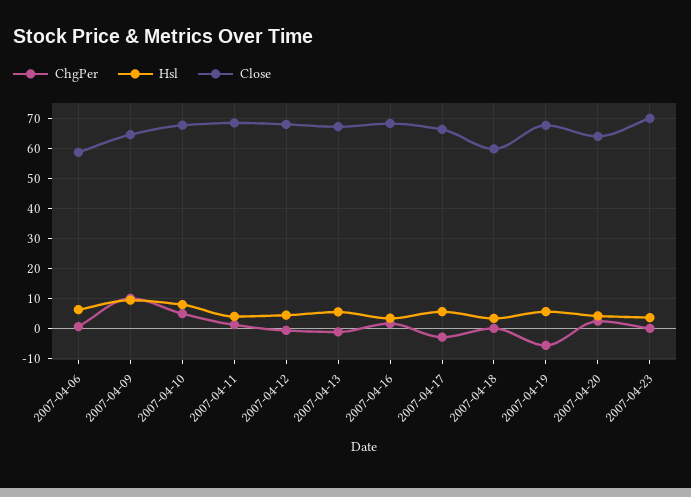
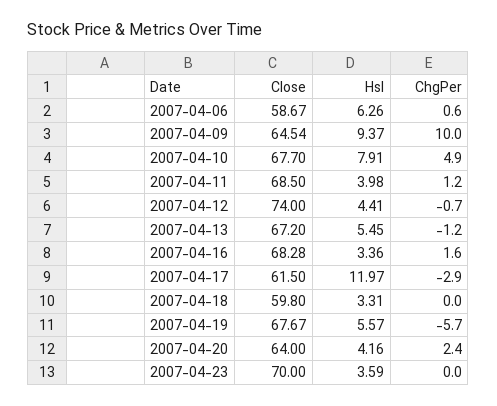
Close, 2007-04-12: 68 -> 74
Hsl, 2007-04-17: 6 -> 11.97
Close, 2007-04-17: 66 -> 61.5

